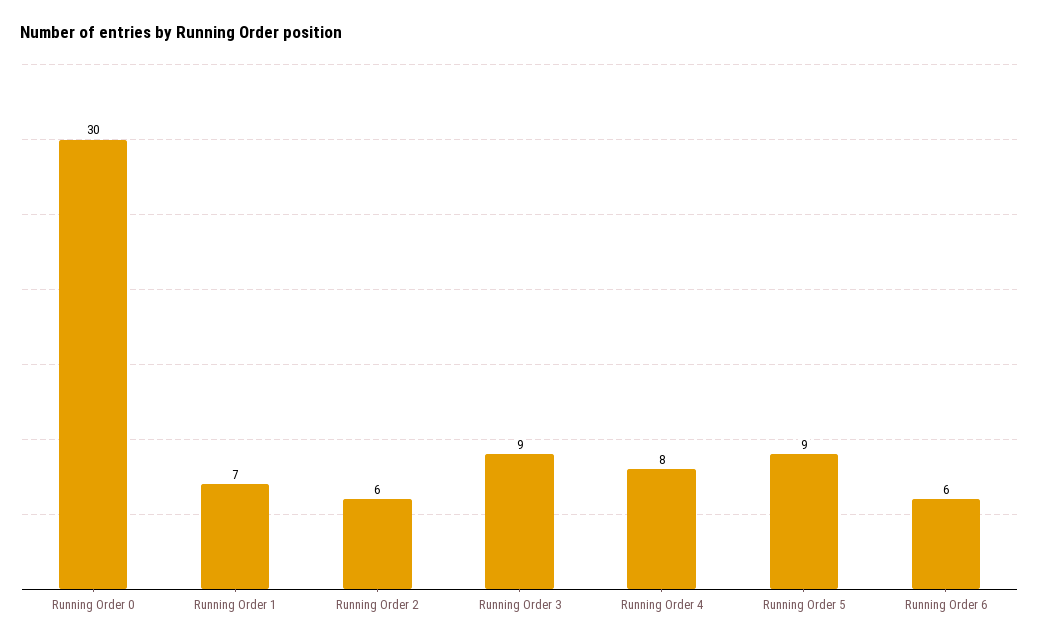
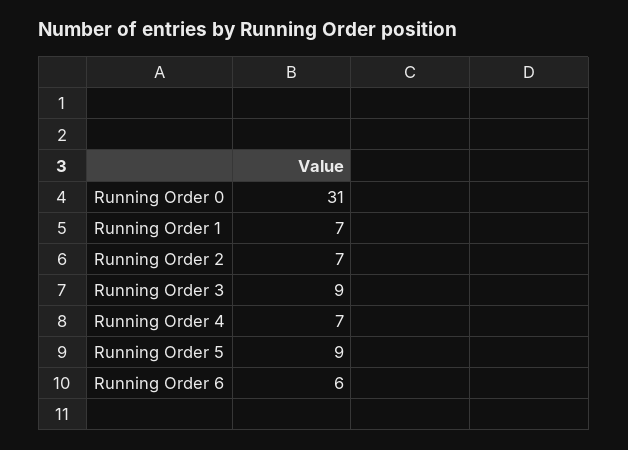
Running Order 0: 30 -> 31
Running Order 2: 6 -> 7
Running Order 4: 8 -> 7

